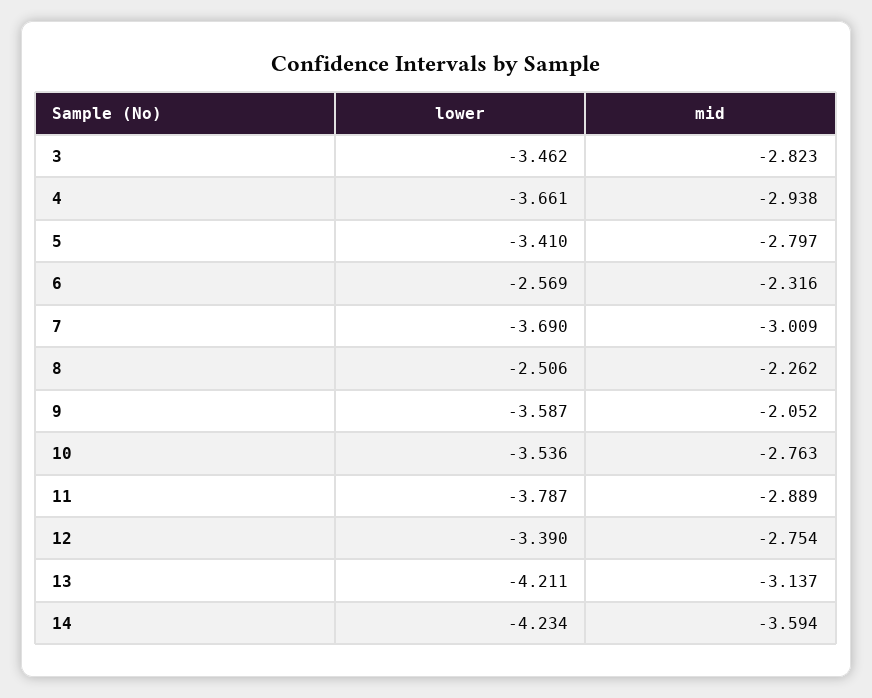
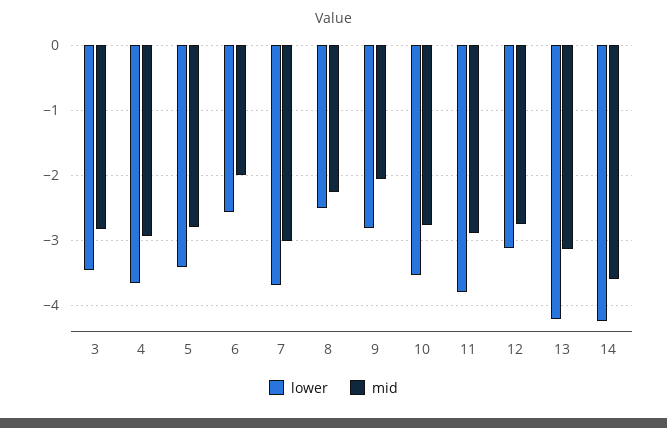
mid, 6: -2.316 -> -2
lower, 9: -3.587 -> -2.8
lower, 12: -3.39 -> -3.1

